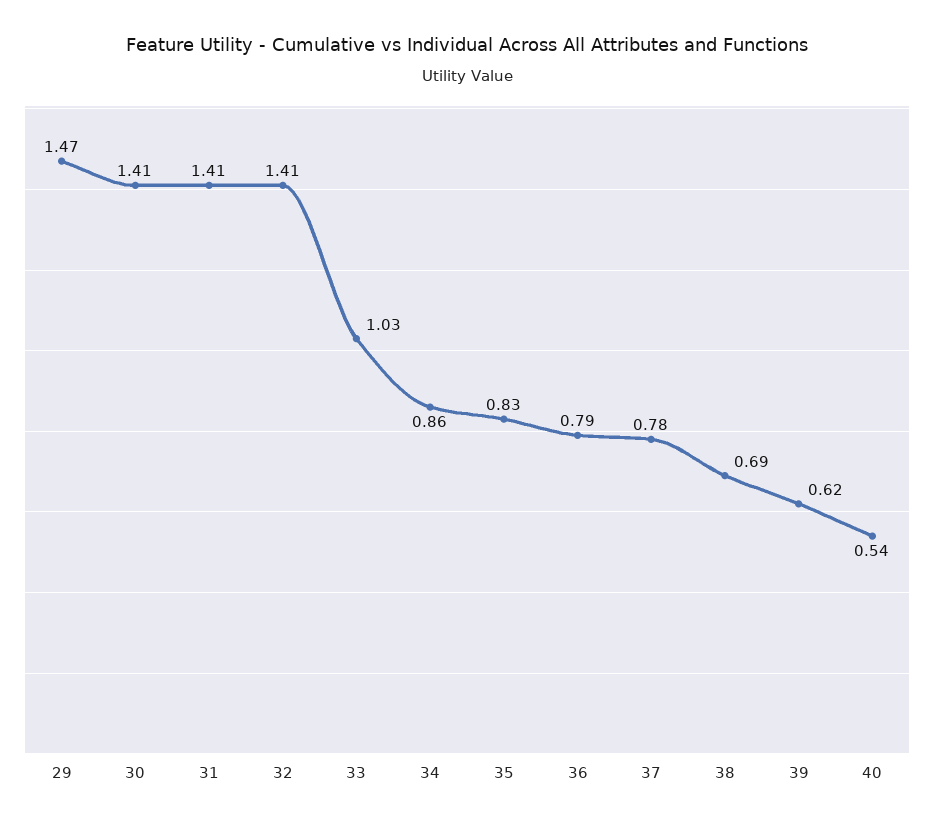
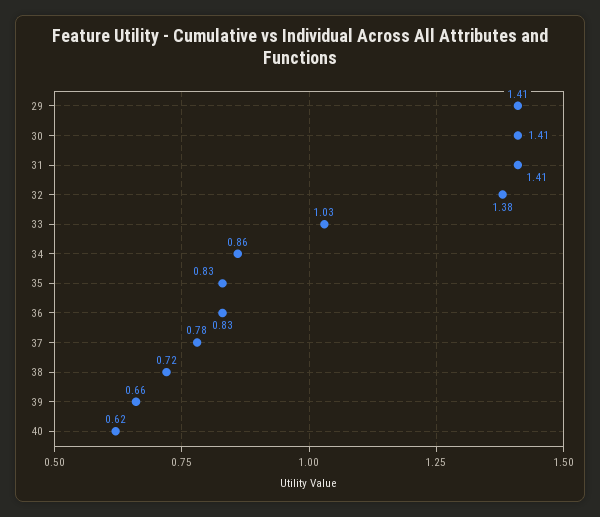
29: 1.47 -> 1.41
32: 1.41 -> 1.38
36: 0.79 -> 0.83
38: 0.69 -> 0.72
39: 0.62 -> 0.66
40: 0.54 -> 0.62

